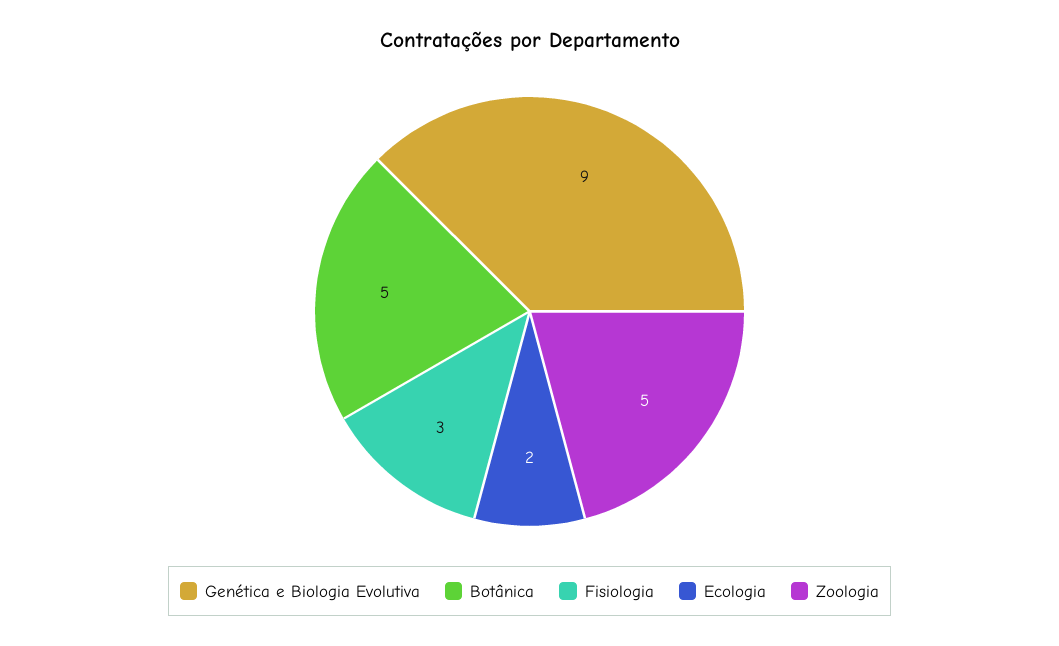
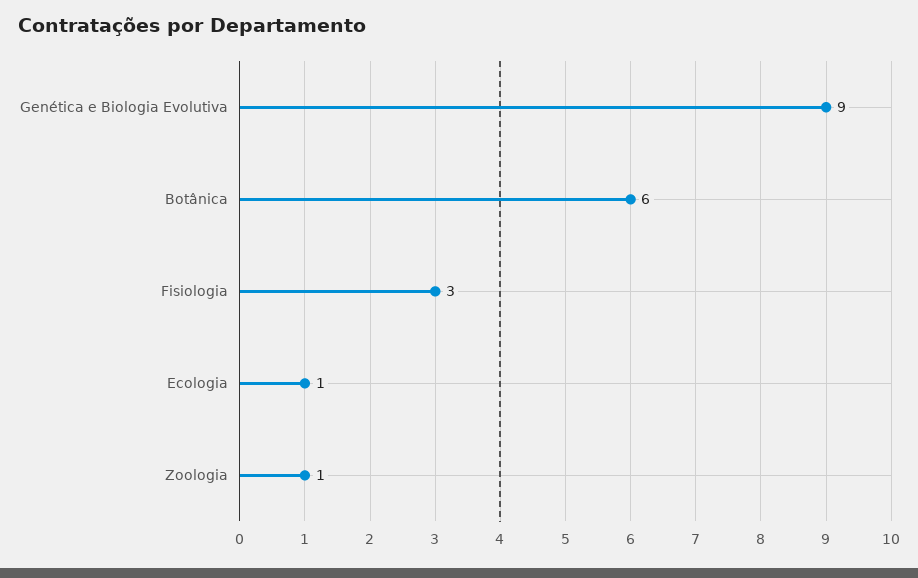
Botânica: 5 -> 6
Ecologia: 2 -> 1
Zoologia: 5 -> 1

